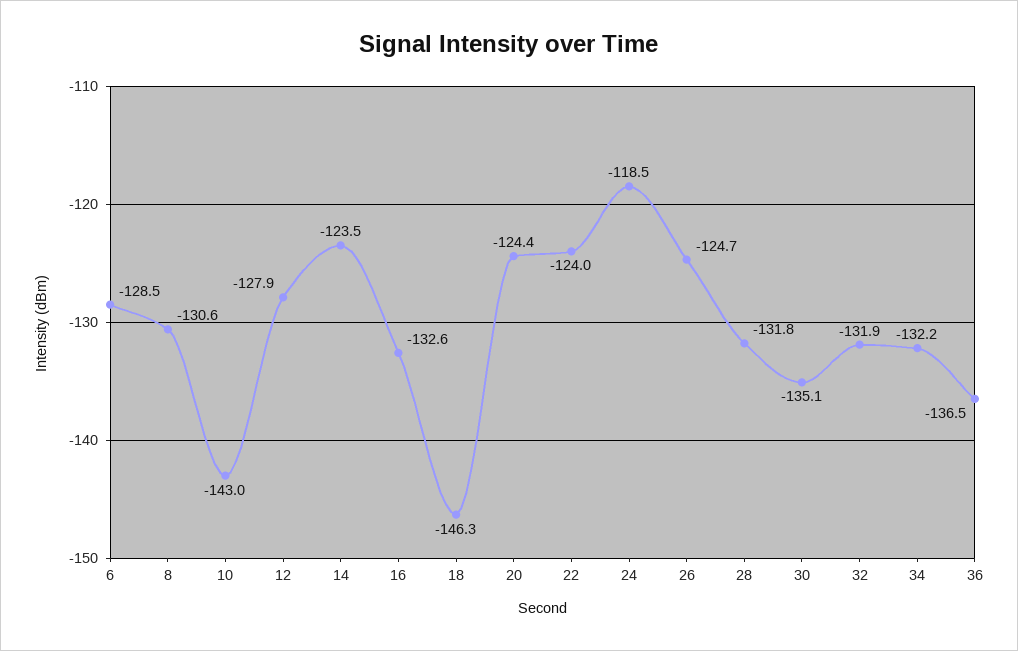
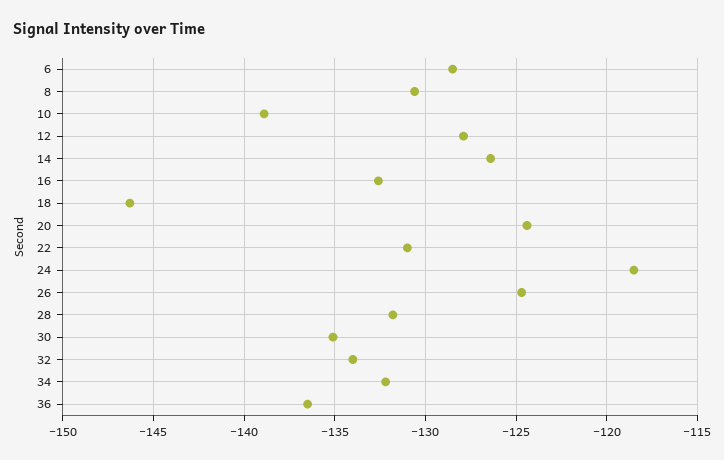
10: -143 -> -139
14: -123.5 -> -126.5
22: -124 -> -131
32: -131.9 -> -134

